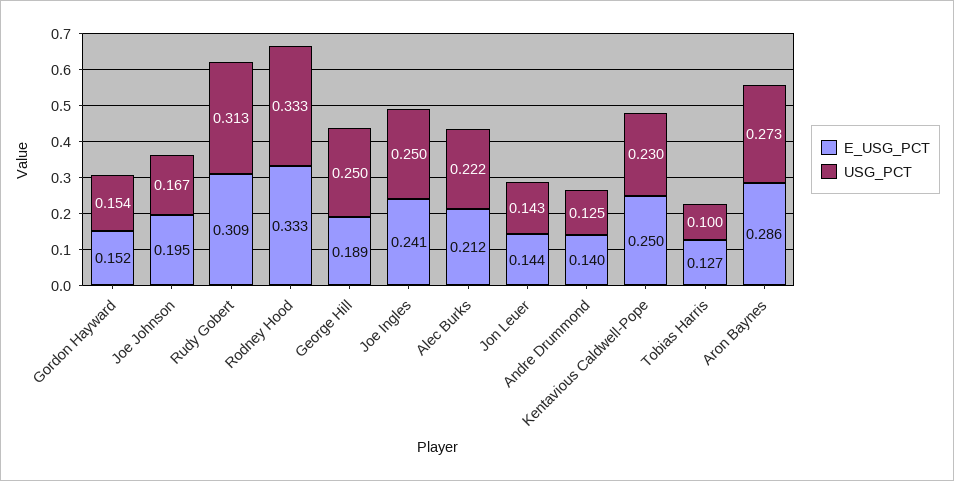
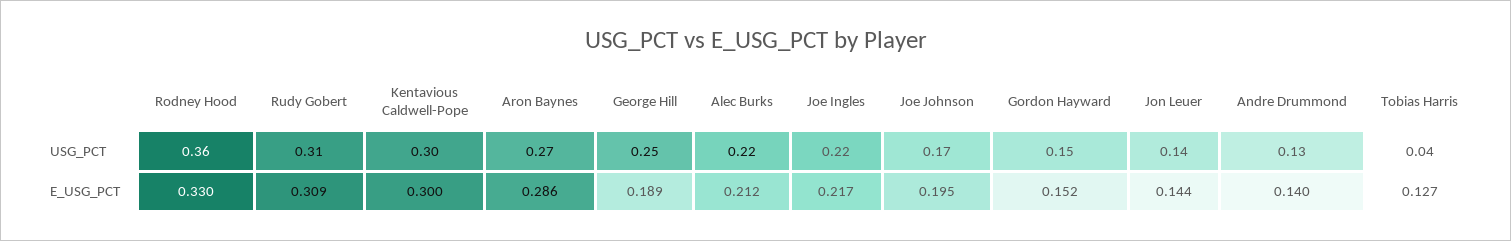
E_USG_PCT, Rodney Hood: 0.333 -> 0.33
USG_PCT, Rodney Hood: 0.333 -> 0.36
E_USG_PCT, Joe Ingles: 0.241 -> 0.217
USG_PCT, Joe Ingles: 0.25 -> 0.22
E_USG_PCT, Kentavious Caldwell-Pope: 0.25 -> 0.3
USG_PCT, Kentavious Caldwell-Pope: 0.23 -> 0.3
USG_PCT, Tobias Harris: 0.1 -> 0.04

